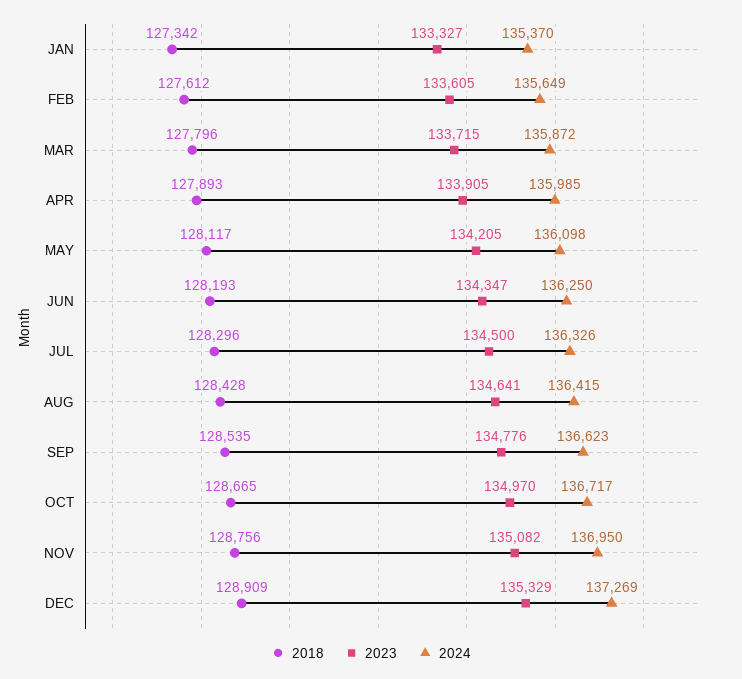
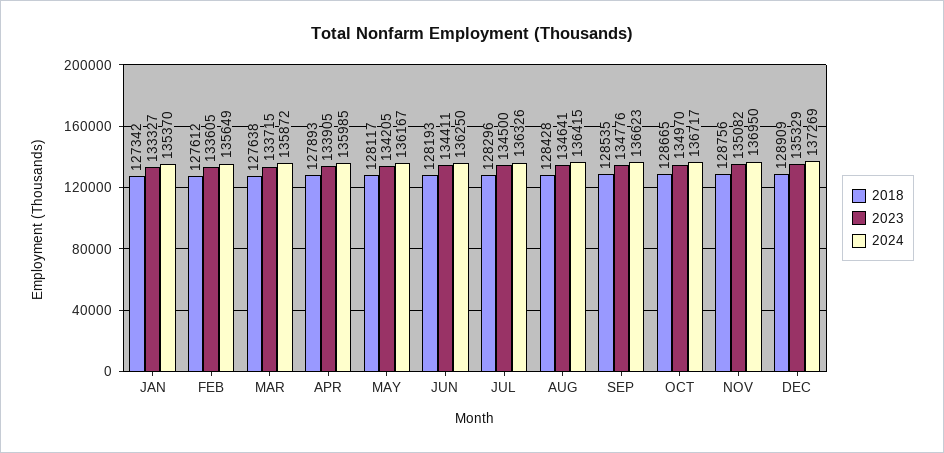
2018, MAR: 127796 -> 127638
2024, MAY: 136098 -> 136167
2023, JUN: 134347 -> 134411

